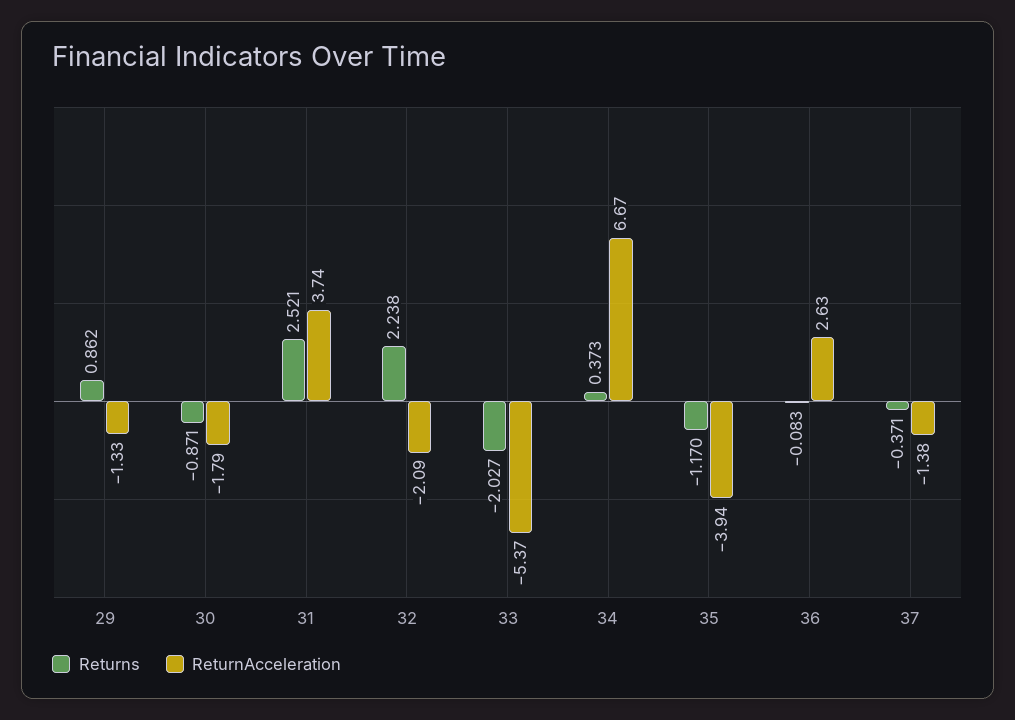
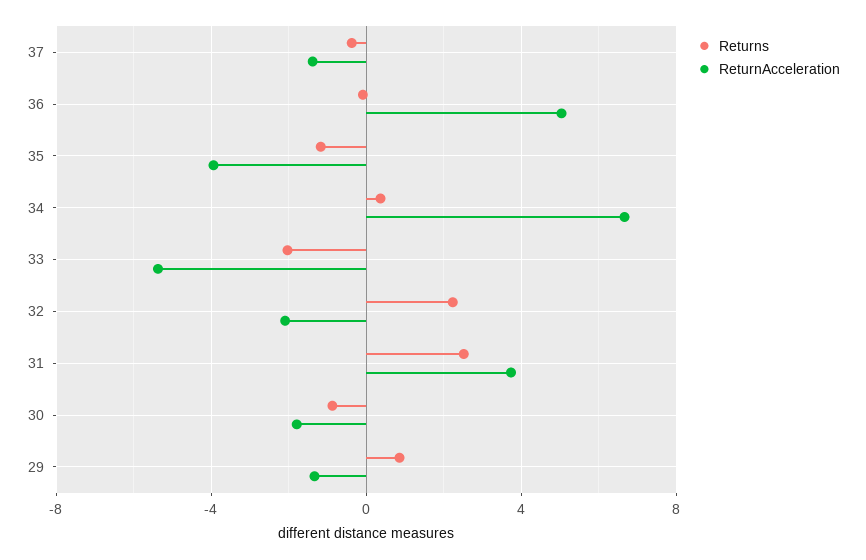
ReturnAcceleration, 36: 2.63 -> 5

